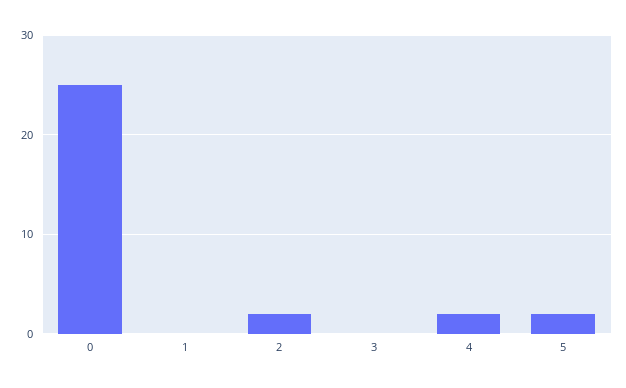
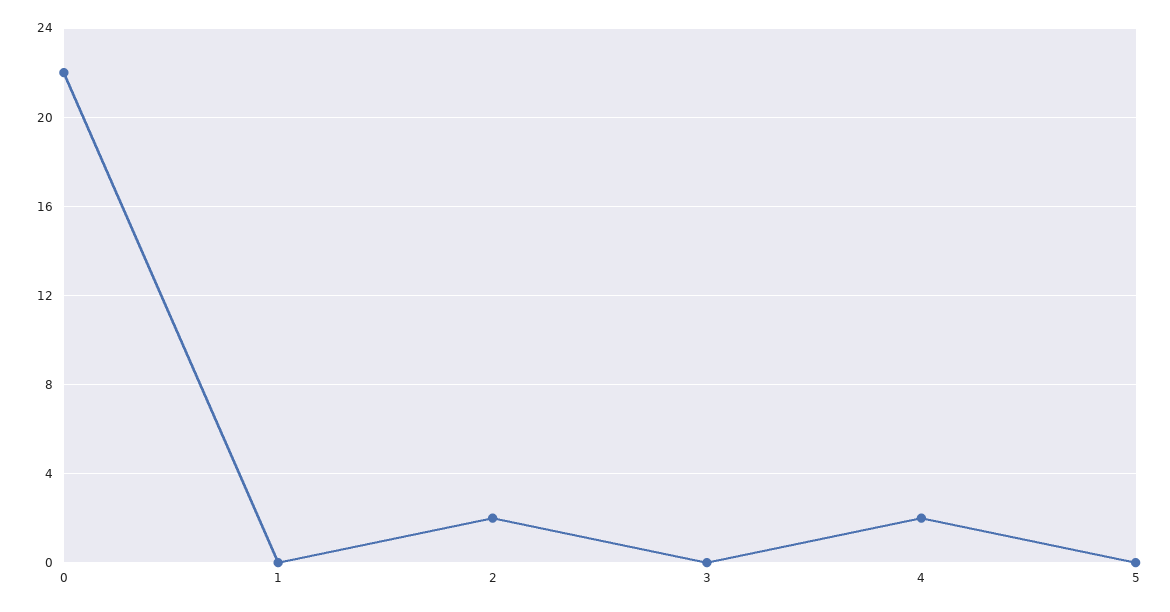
0: 25 -> 22
5: 2 -> 0

